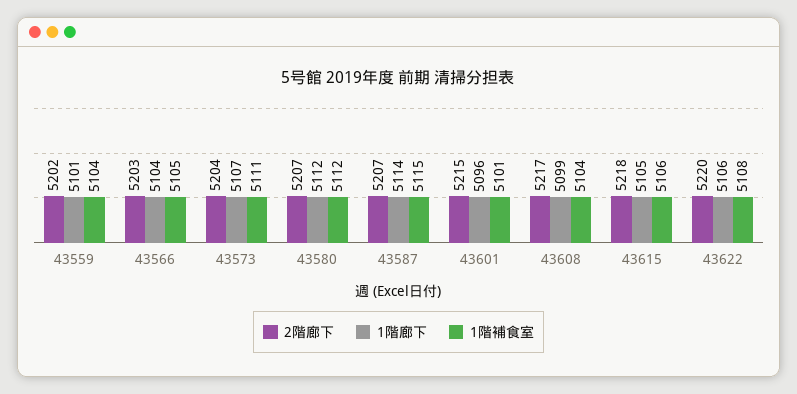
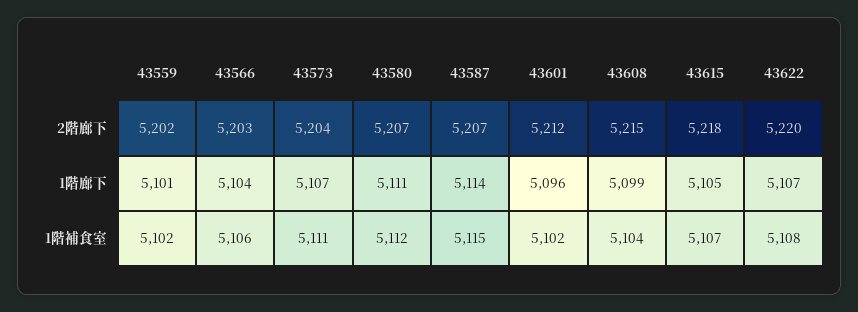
1階補食室, 43559: 5104 -> 5102
1階補食室, 43566: 5105 -> 5106
1階廊下, 43580: 5112 -> 5111
2階廊下, 43601: 5215 -> 5212
1階補食室, 43601: 5101 -> 5102
2階廊下, 43608: 5217 -> 5215
1階補食室, 43615: 5106 -> 5107
1階廊下, 43622: 5106 -> 5107

